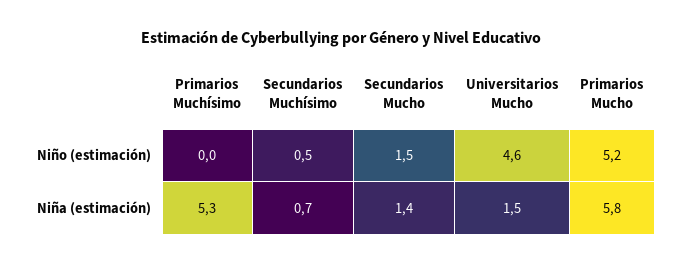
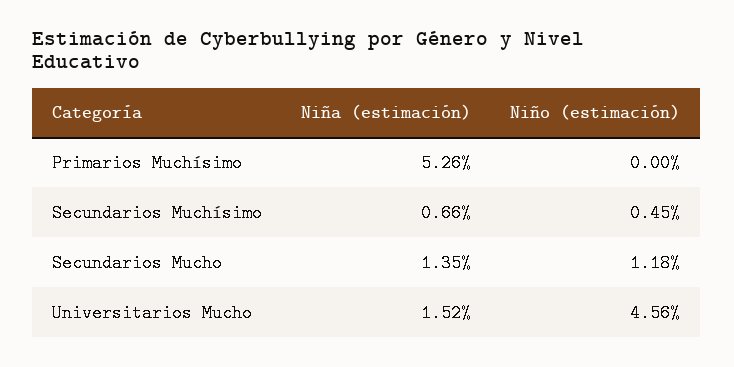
Secundarios Mucho, Niño (estimación): 1.5 -> 1.18
Primarios Mucho, Niño (estimación): 5.2 -> none
Primarios Mucho, Niña (estimación): 5.8 -> none

